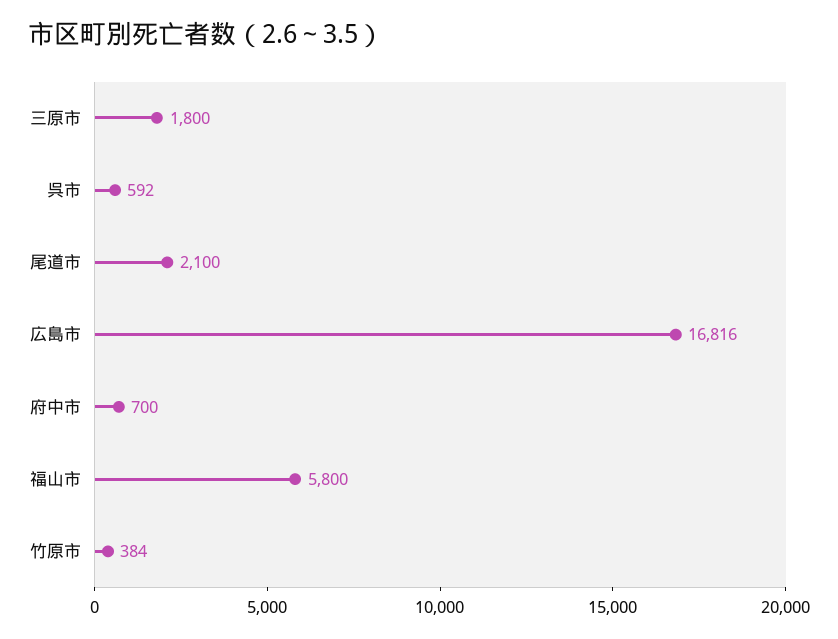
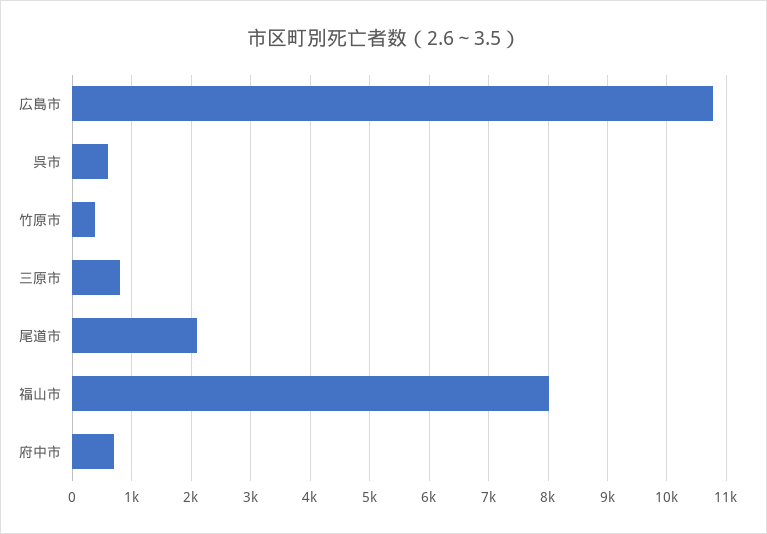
三原市: 1800 -> 800
広島市: 16816 -> 10800
福山市: 5800 -> 8000

